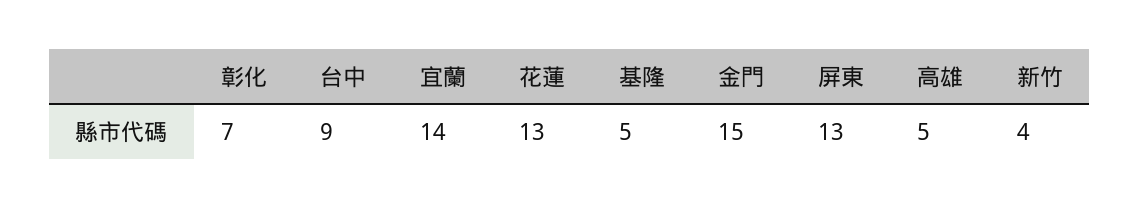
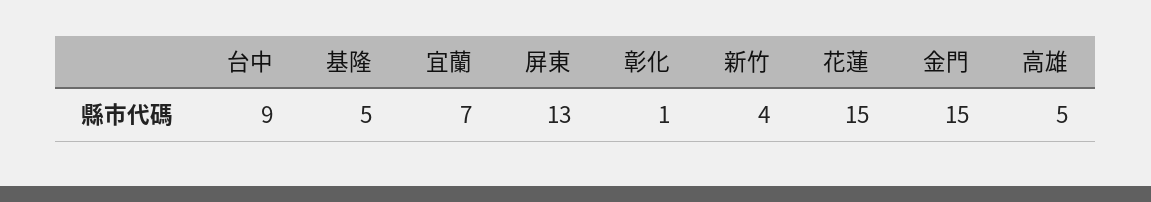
彰化: 7 -> 1
宜蘭: 14 -> 7
花蓮: 13 -> 15

